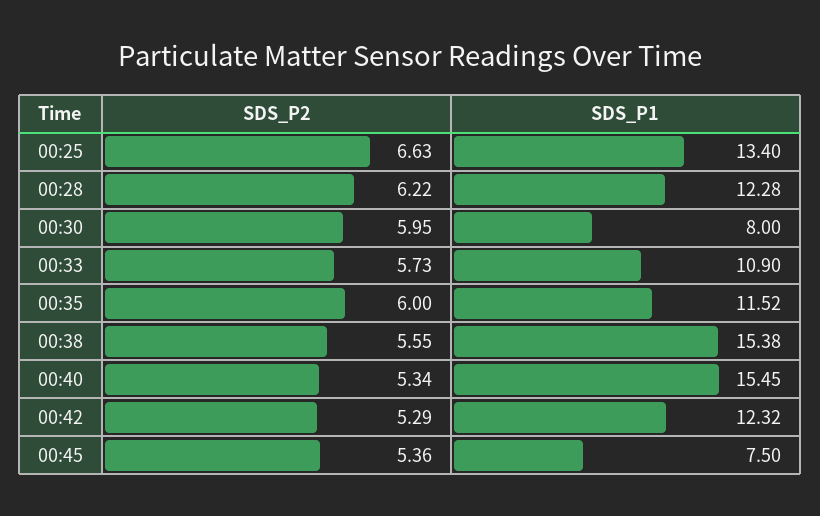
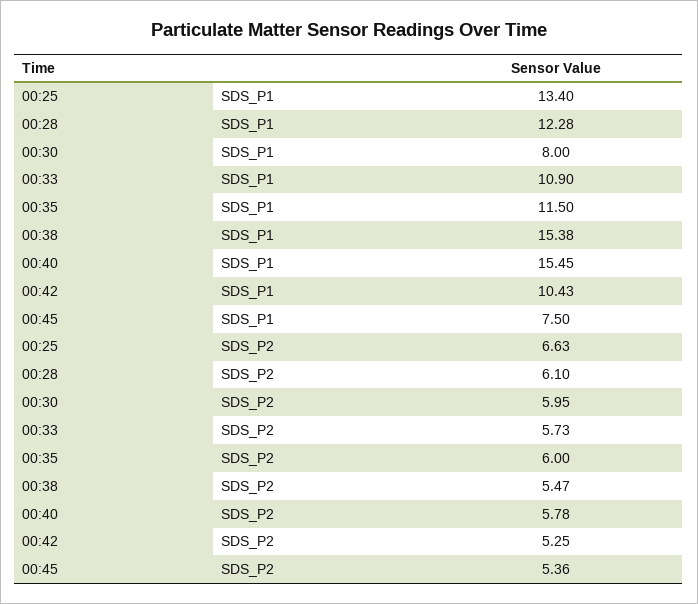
SDS_P2, 00:28: 6.22 -> 6.1
SDS_P1, 00:35: 11.52 -> 11.5
SDS_P2, 00:38: 5.55 -> 5.47
SDS_P2, 00:40: 5.34 -> 5.78
SDS_P2, 00:42: 5.29 -> 5.25
SDS_P1, 00:42: 12.32 -> 10.43

